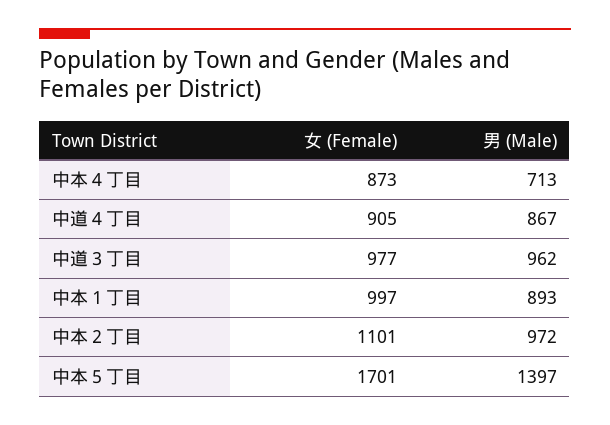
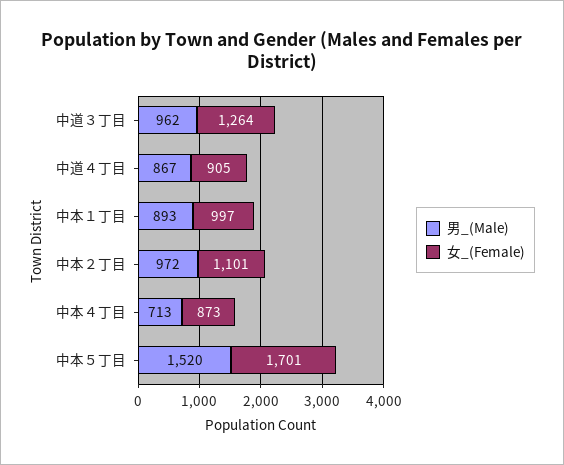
女 (Female), 中道３丁目: 977 -> 1264
男 (Male), 中本５丁目: 1397 -> 1520

